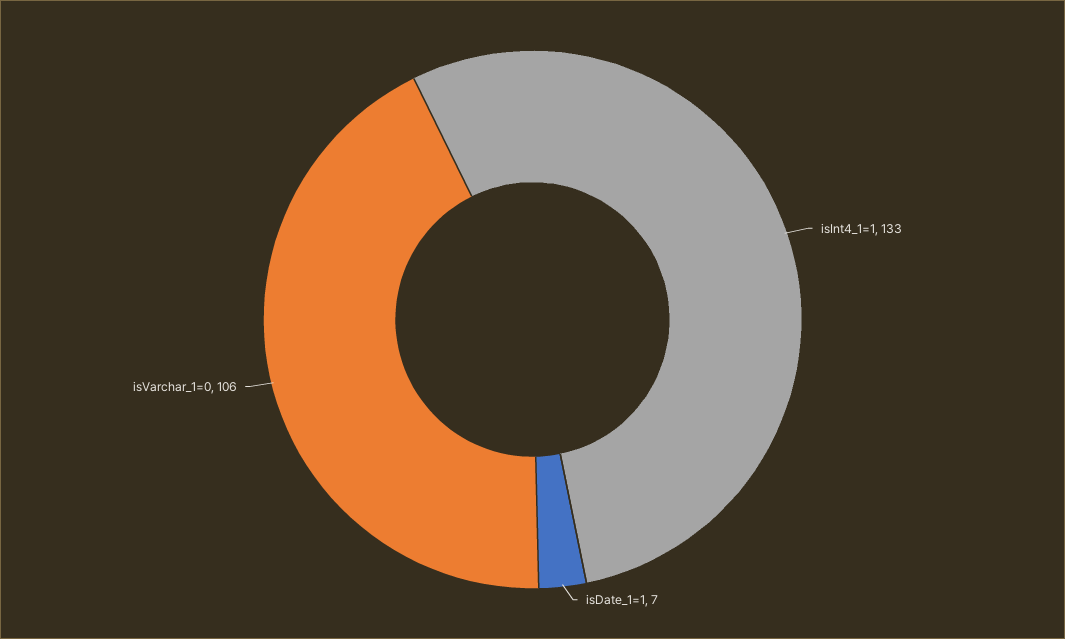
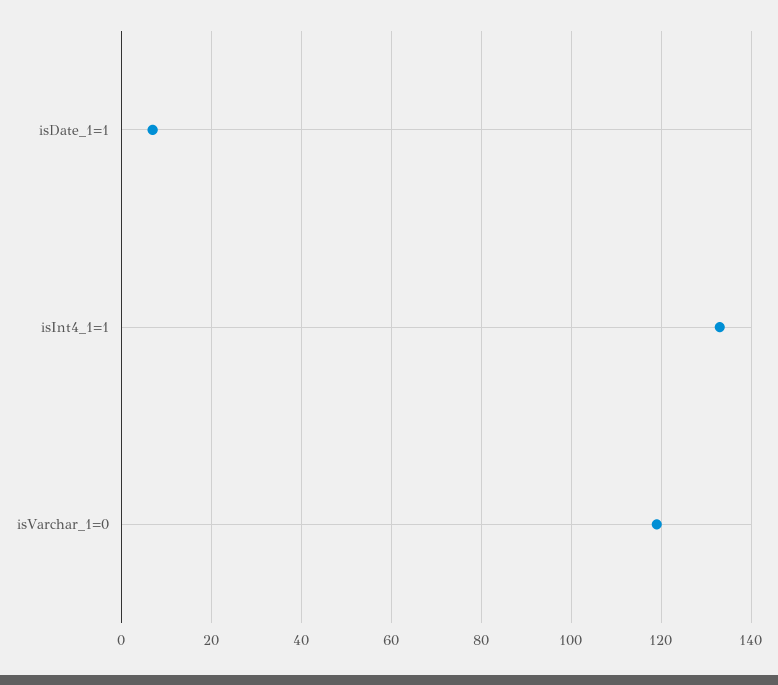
isVarchar_1=0: 106 -> 120

